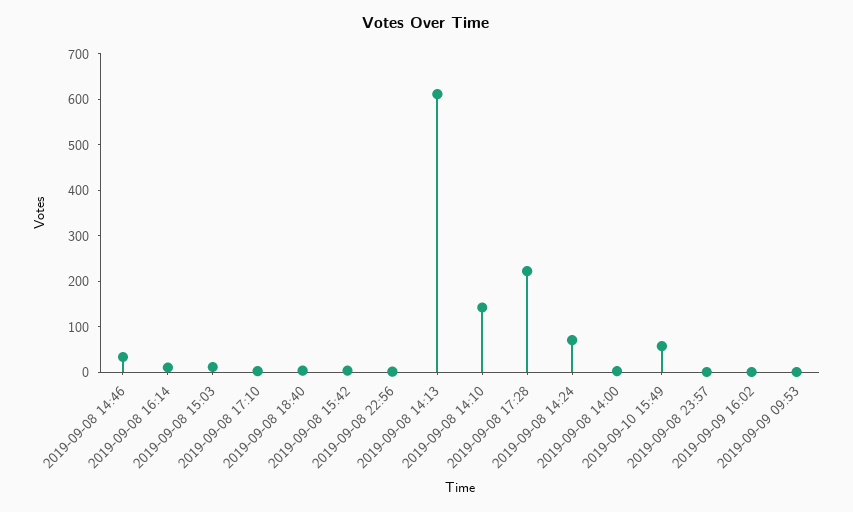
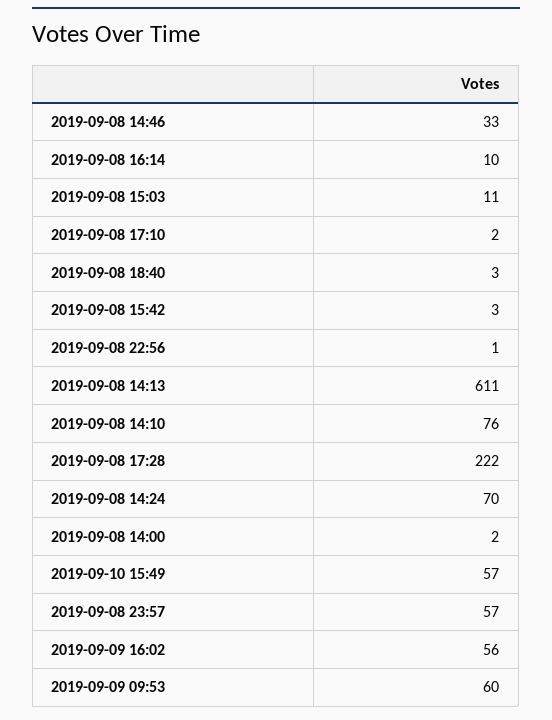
2019-09-08 14:10: 140 -> 76
2019-09-08 23:57: 0 -> 57
2019-09-09 16:02: 0 -> 56
2019-09-09 09:53: 0 -> 60

